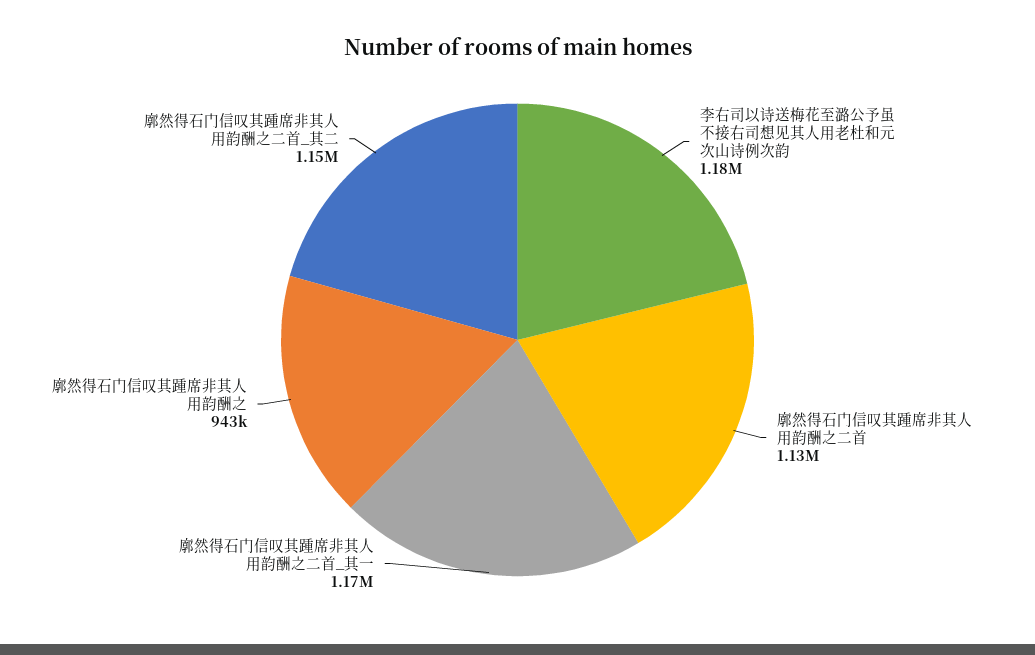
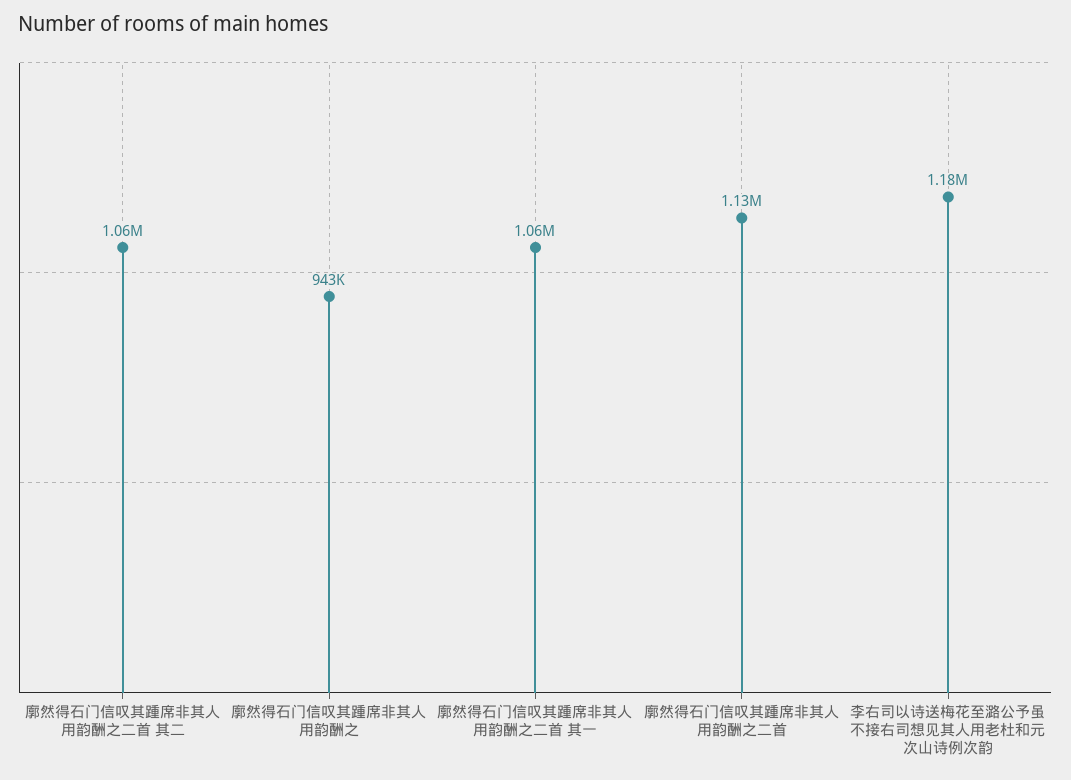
廓然得石门信叹其踵席非其人用韵酬之二首_其一: 1170000 -> 1060000
廓然得石门信叹其踵席非其人用韵酬之二首_其二: 1150000 -> 1060000

